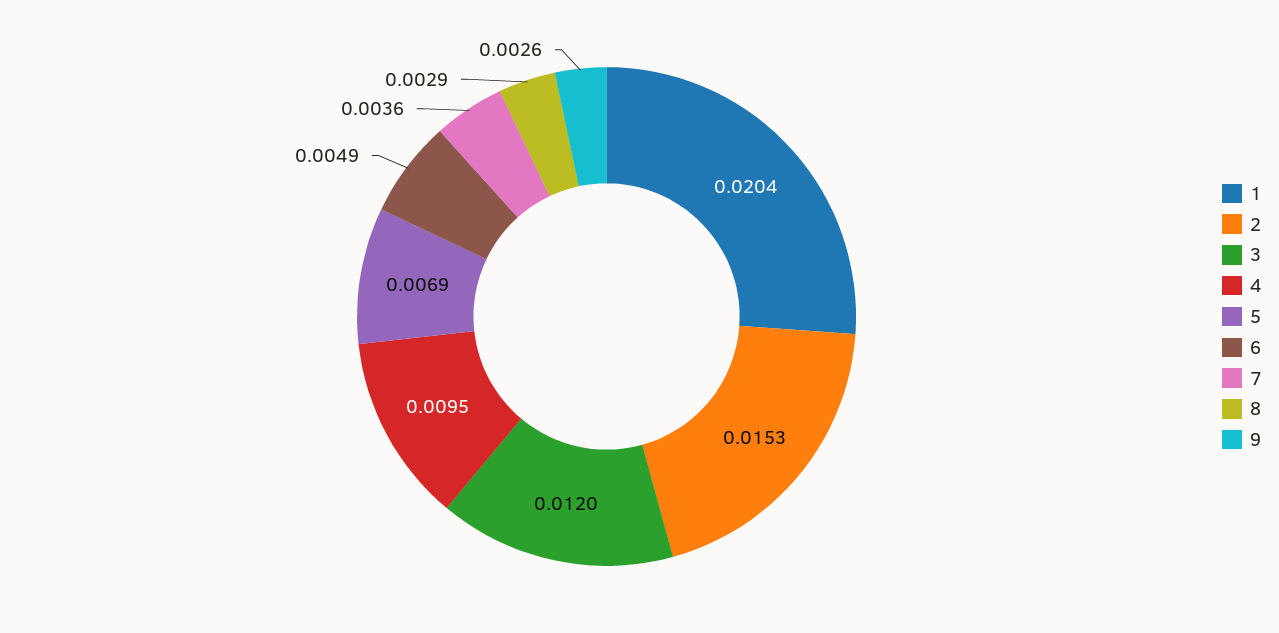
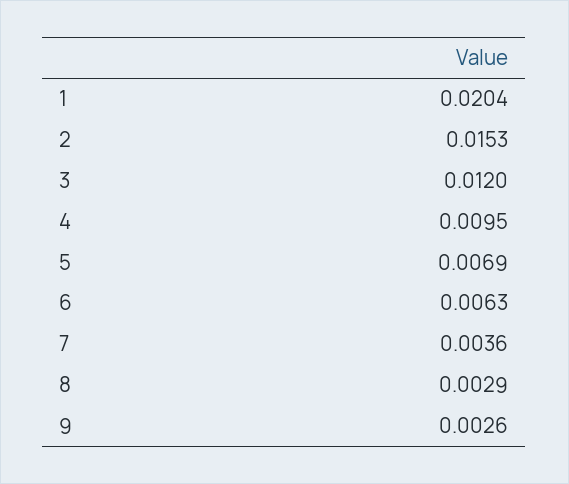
6: 0.0049 -> 0.0063

